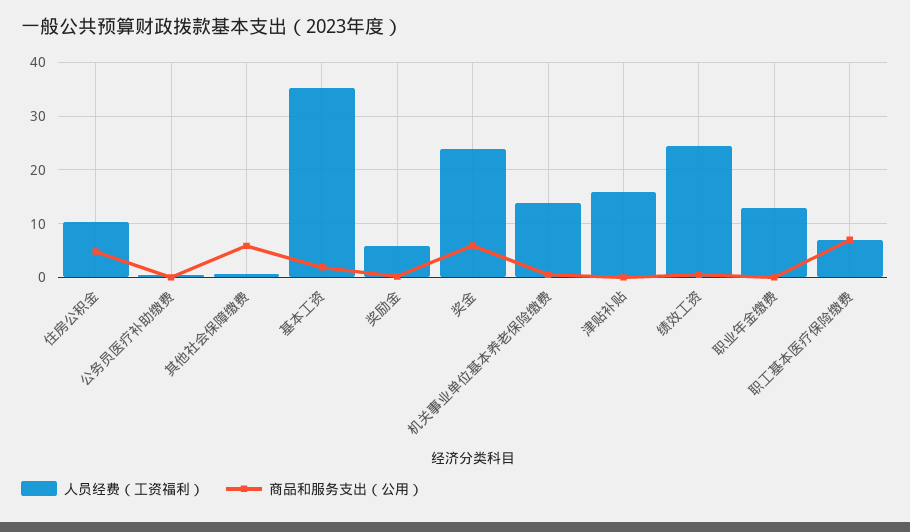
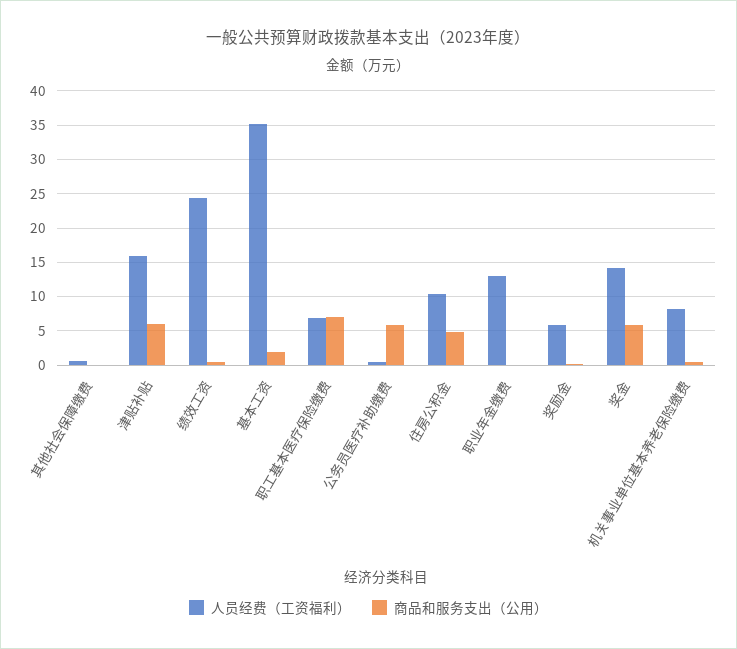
商品和服务支出（公用）, 公务员医疗补助缴费: 0 -> 6
商品和服务支出（公用）, 其他社会保障缴费: 6 -> 0
人员经费（工资福利）, 奖金: 24 -> 14
人员经费（工资福利）, 机关事业单位基本养老保险缴费: 14 -> 8
商品和服务支出（公用）, 津贴补贴: 0 -> 6

